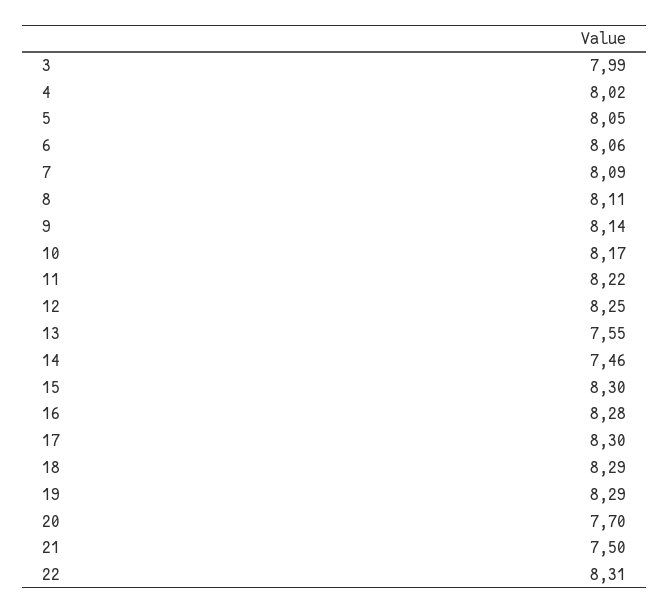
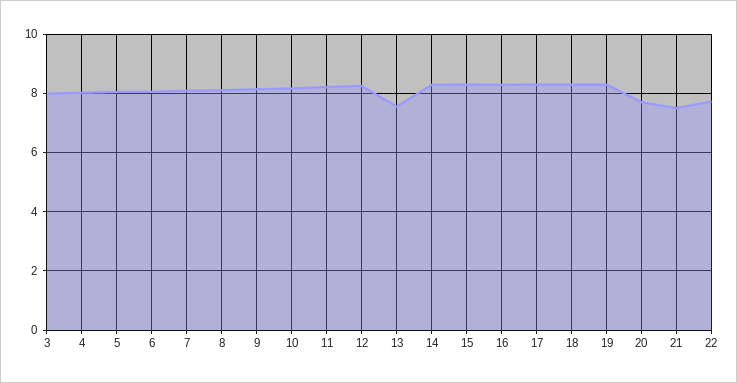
14: 7.46 -> 8.25
22: 8.31 -> 7.75

